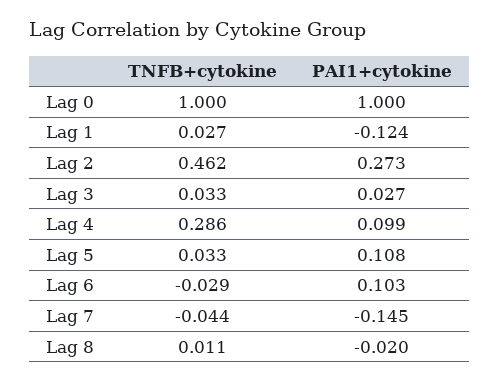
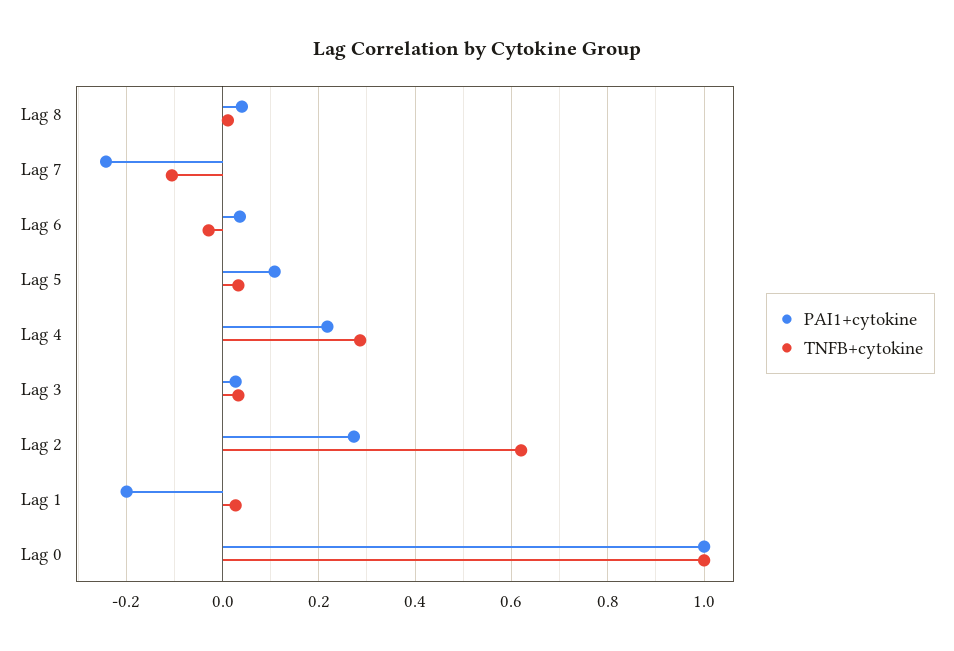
PAI1+cytokine, Lag 1: -0.124 -> -0.2
TNFB+cytokine, Lag 2: 0.462 -> 0.62
PAI1+cytokine, Lag 4: 0.099 -> 0.22
PAI1+cytokine, Lag 6: 0.103 -> 0.04
TNFB+cytokine, Lag 7: -0.044 -> -0.1
PAI1+cytokine, Lag 7: -0.145 -> -0.24
PAI1+cytokine, Lag 8: -0.02 -> 0.04

